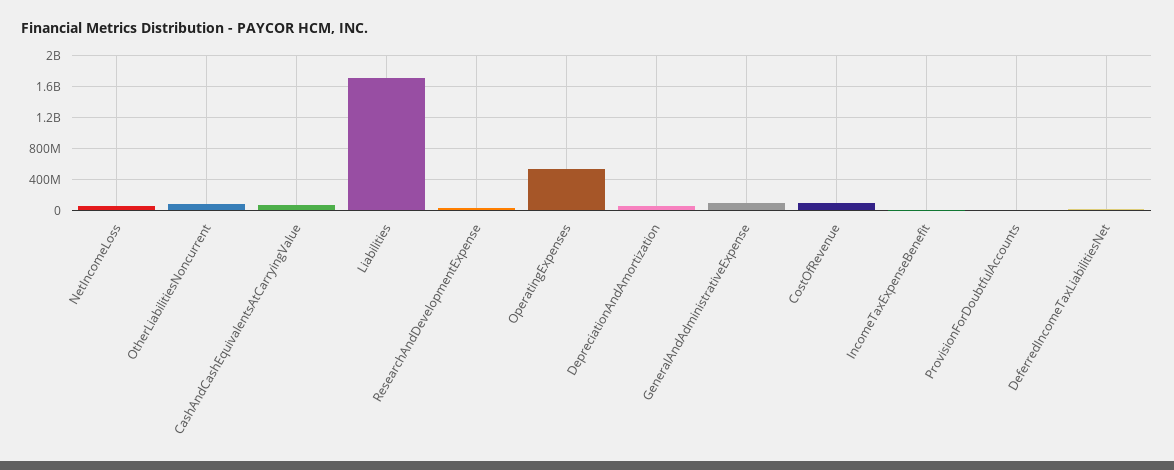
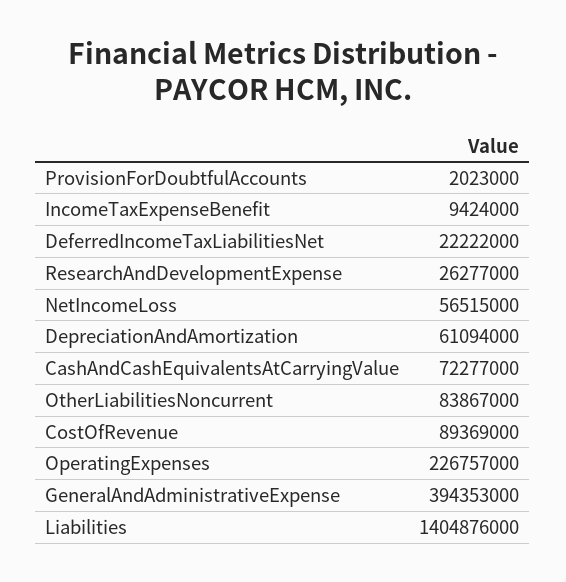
Liabilities: 1700000000 -> 1404876000
OperatingExpenses: 500000000 -> 226757000
GeneralAndAdministrativeExpense: 100000000 -> 394353000

